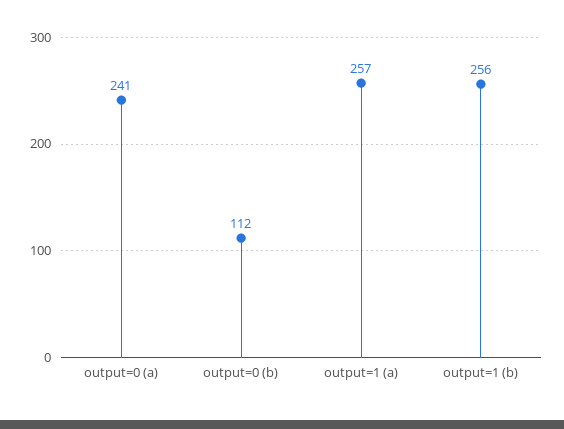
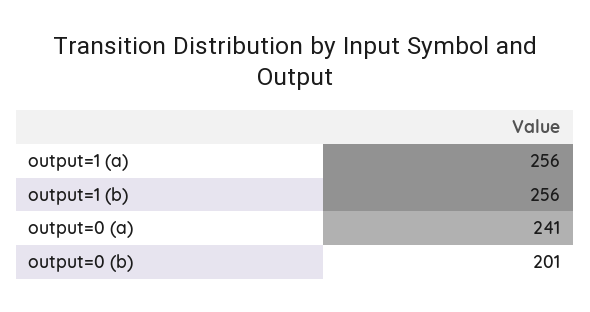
output=0 (b): 112 -> 201
output=1 (a): 257 -> 256

